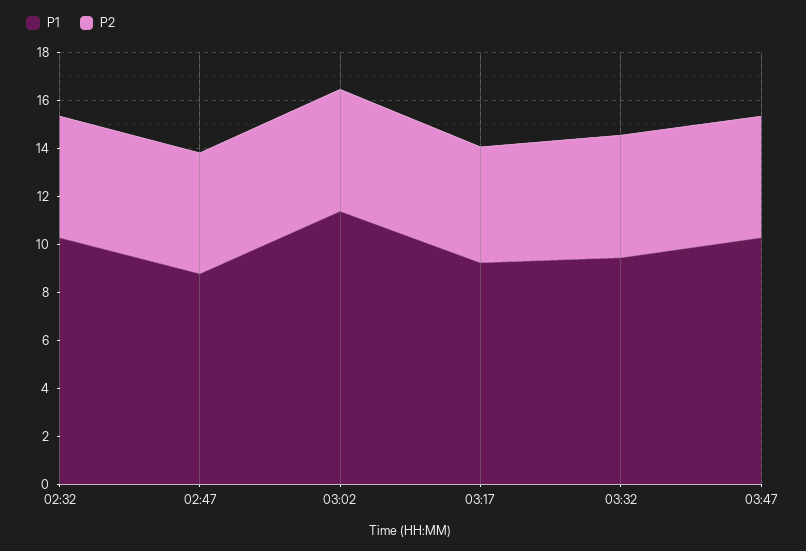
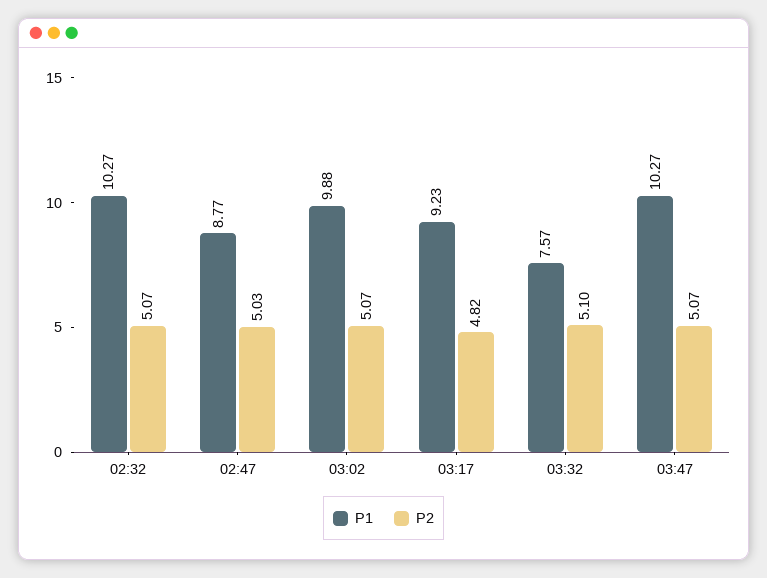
P1, 03:02: 11.5 -> 9.88
P1, 03:32: 9.5 -> 7.57

